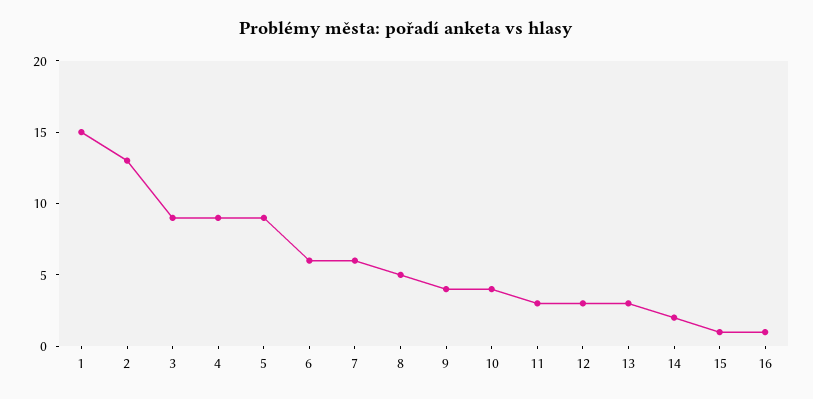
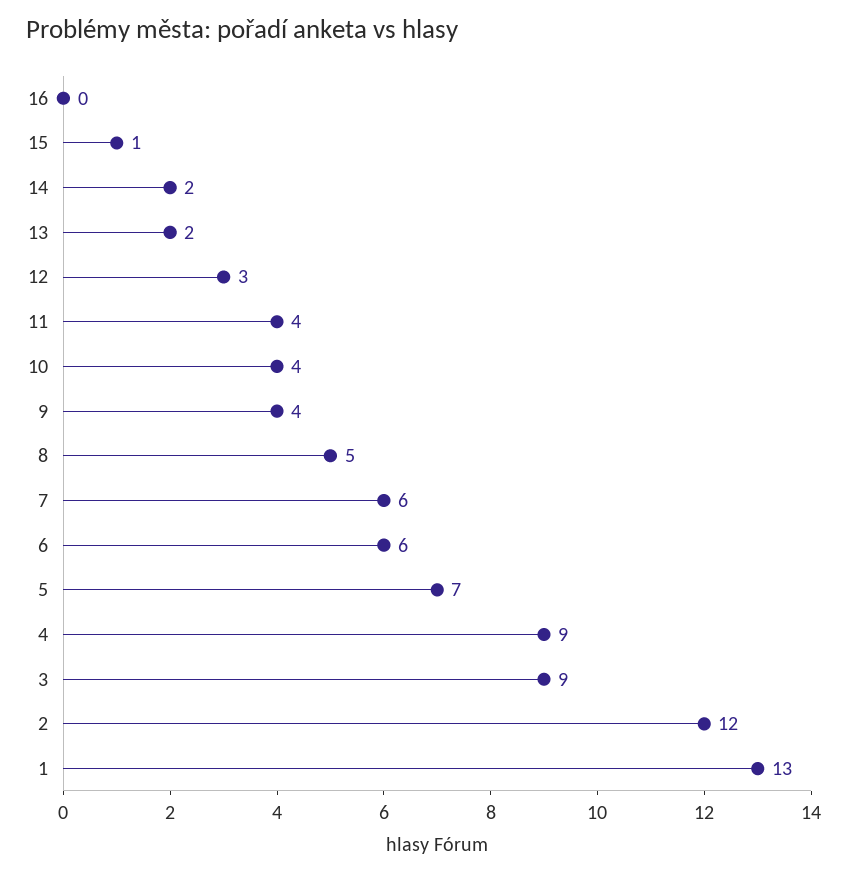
1: 15 -> 13
2: 13 -> 12
5: 9 -> 7
11: 3 -> 4
13: 3 -> 2
16: 1 -> 0

